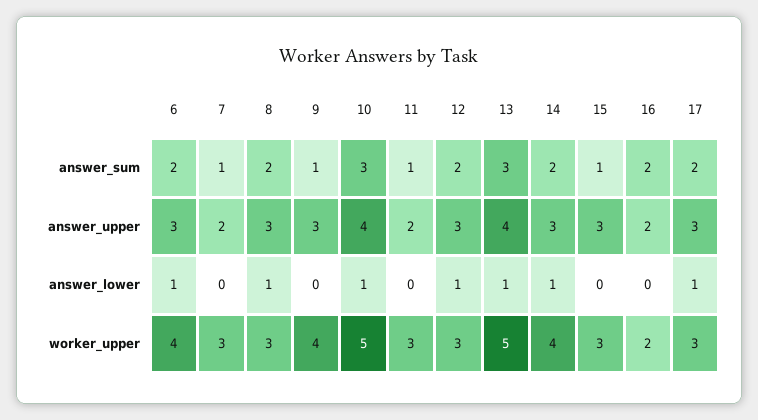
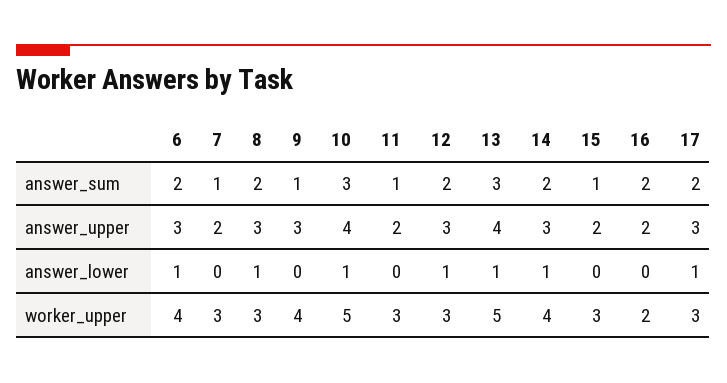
15, answer_upper: 3 -> 2

